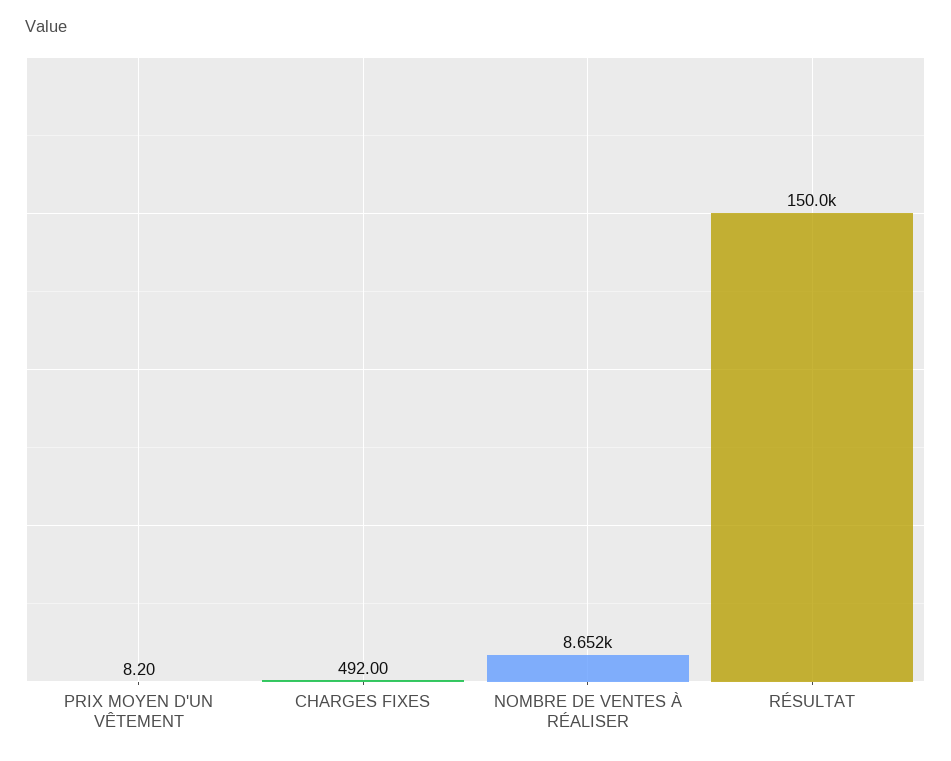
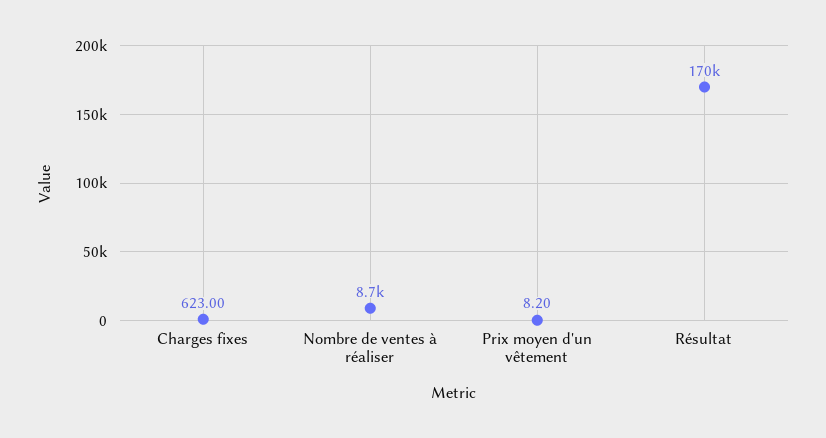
CHARGES FIXES: 492 -> 623
RÉSULTAT: 150000 -> 170000

